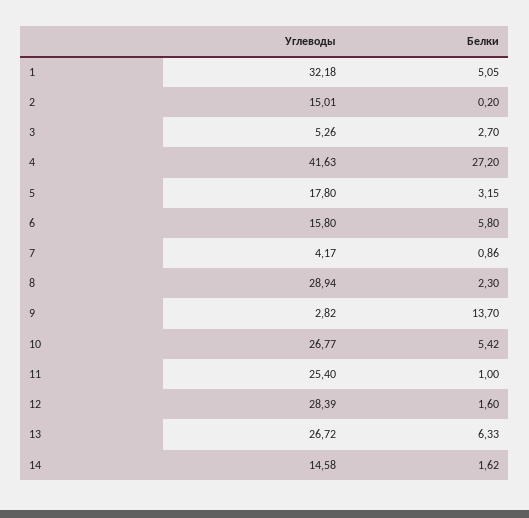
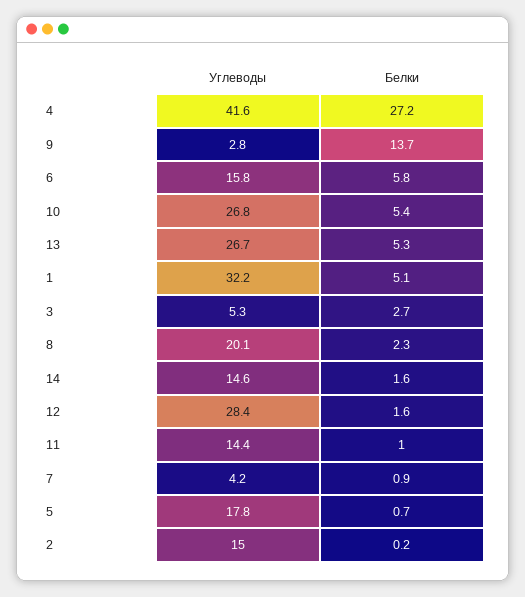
Белки, 5: 3.15 -> 0.7
Углеводы, 8: 28.94 -> 20.1
Углеводы, 11: 25.4 -> 14.4
Белки, 13: 6.33 -> 5.3

